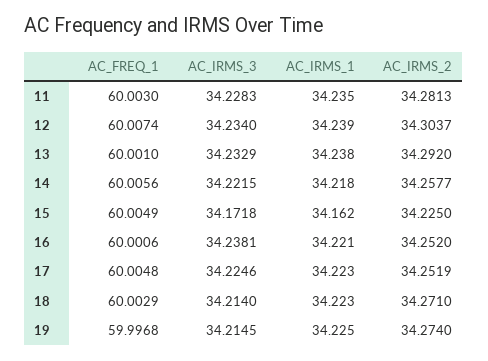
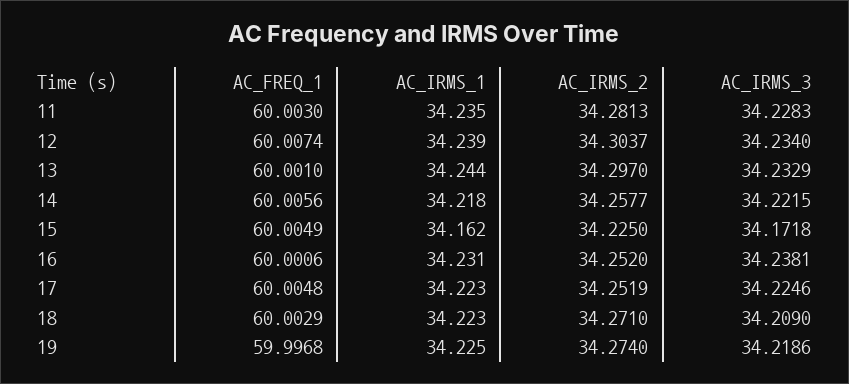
AC_IRMS_1, 13: 34.238 -> 34.244
AC_IRMS_2, 13: 34.292 -> 34.297
AC_IRMS_1, 16: 34.221 -> 34.231
AC_IRMS_3, 18: 34.214 -> 34.209
AC_IRMS_3, 19: 34.2145 -> 34.2186

